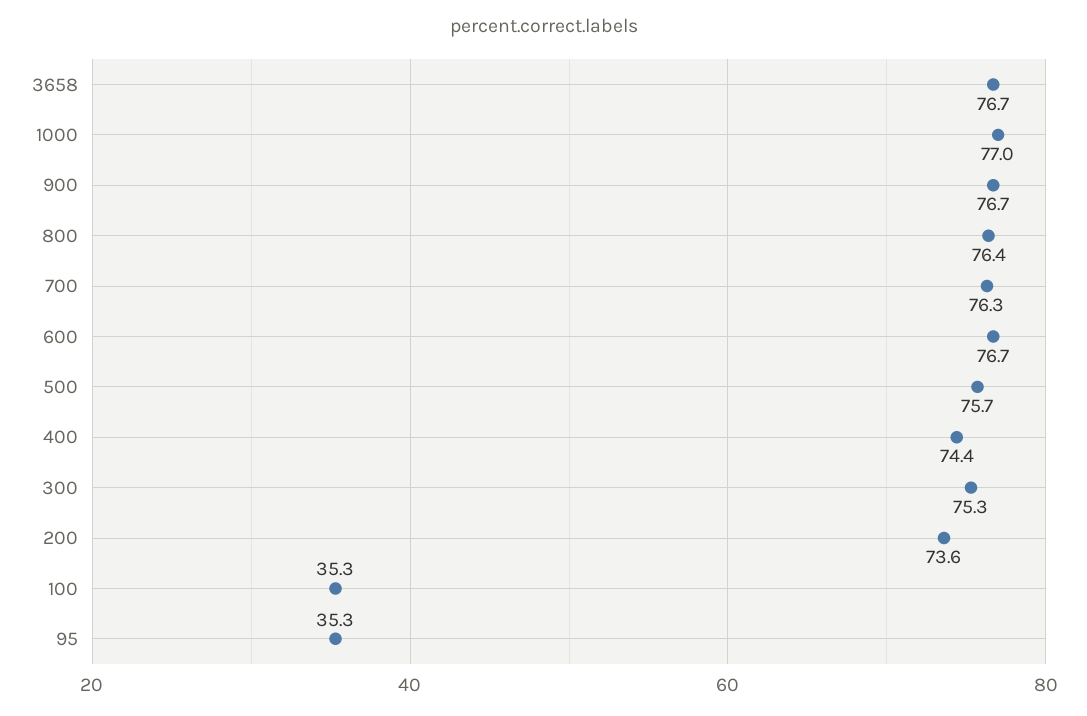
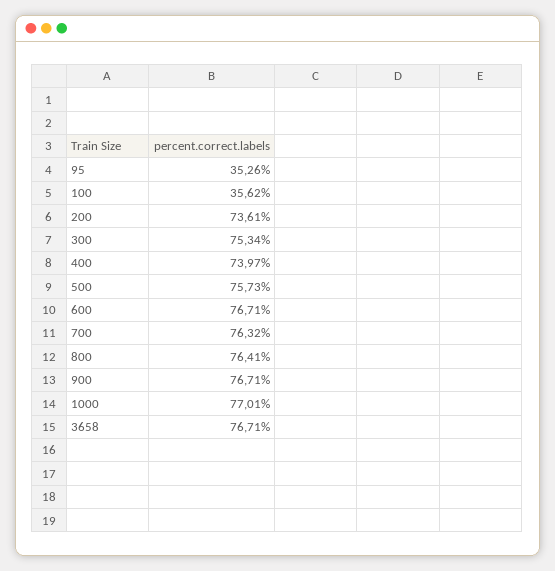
400: 74.4 -> 73.97
100: 35.3 -> 35.62

